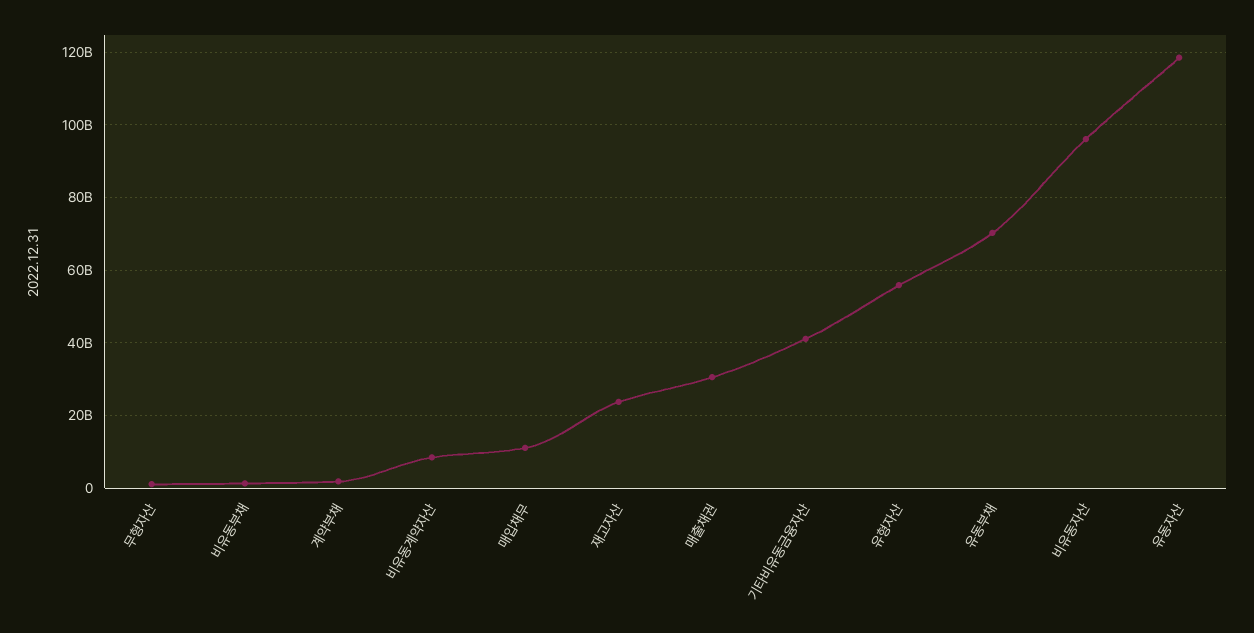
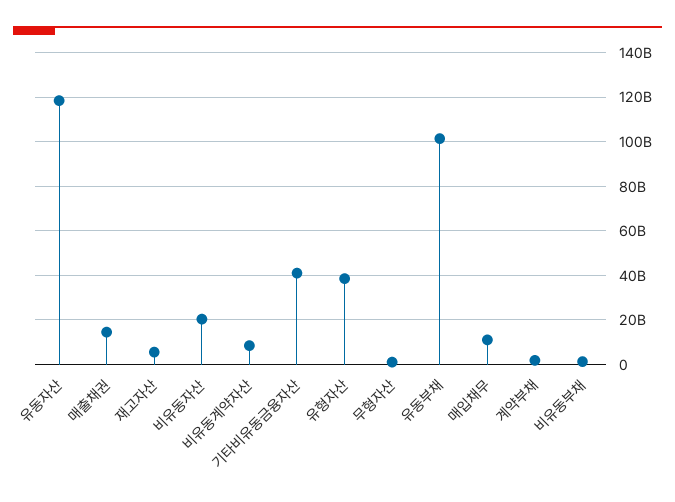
재고자산: 24000000000 -> 5000000000
매출채권: 30000000000 -> 15000000000
유형자산: 56000000000 -> 40000000000
유동부채: 70000000000 -> 100000000000
비유동자산: 96000000000 -> 20000000000

